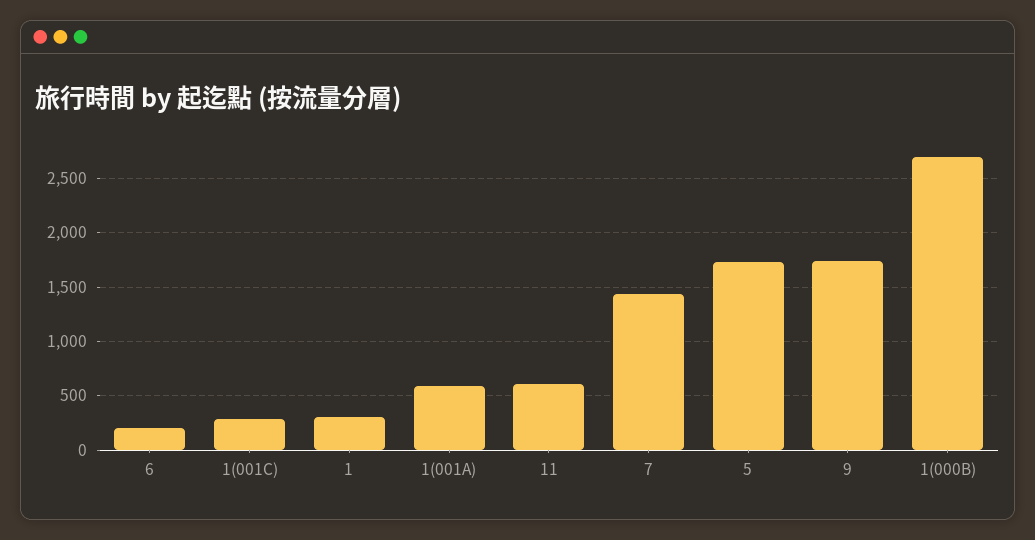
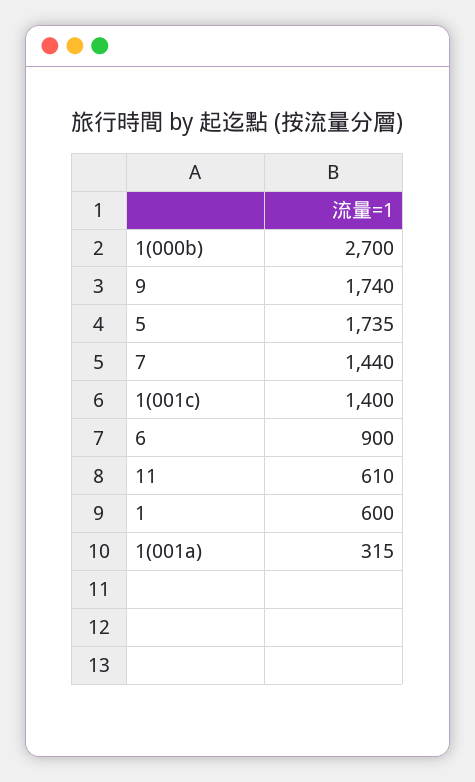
6: 200 -> 900
1(001C): 300 -> 1400
1: 300 -> 600
1(001A): 600 -> 315

